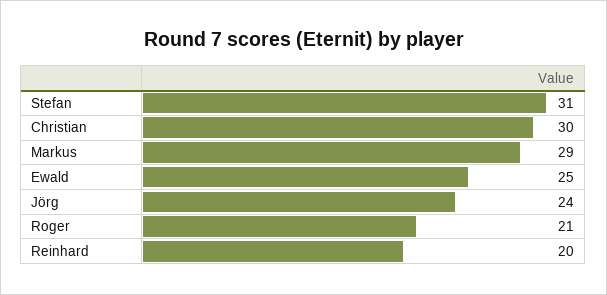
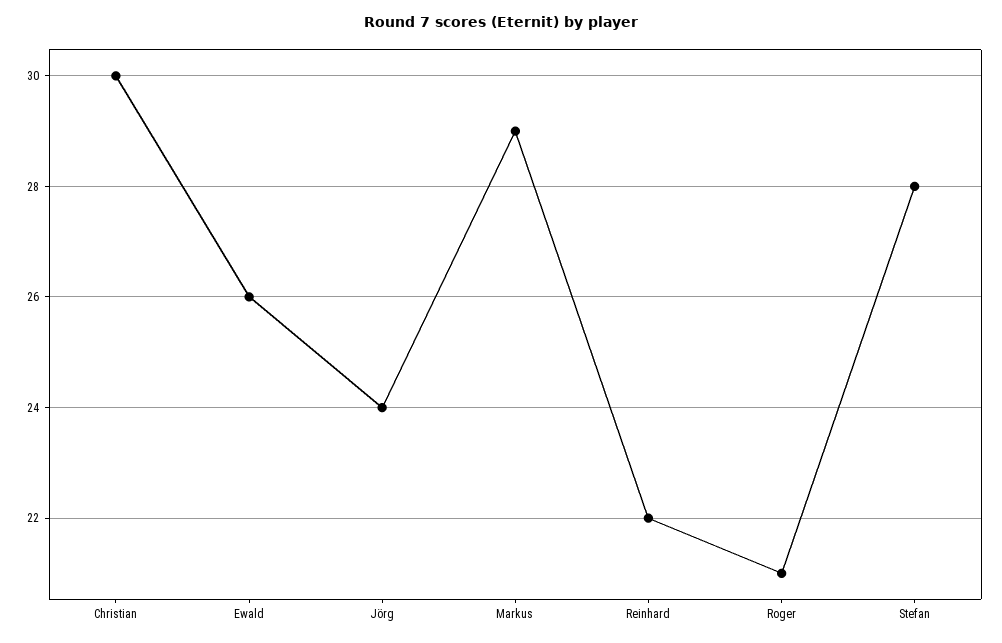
Stefan: 31 -> 28
Ewald: 25 -> 26
Reinhard: 20 -> 22

